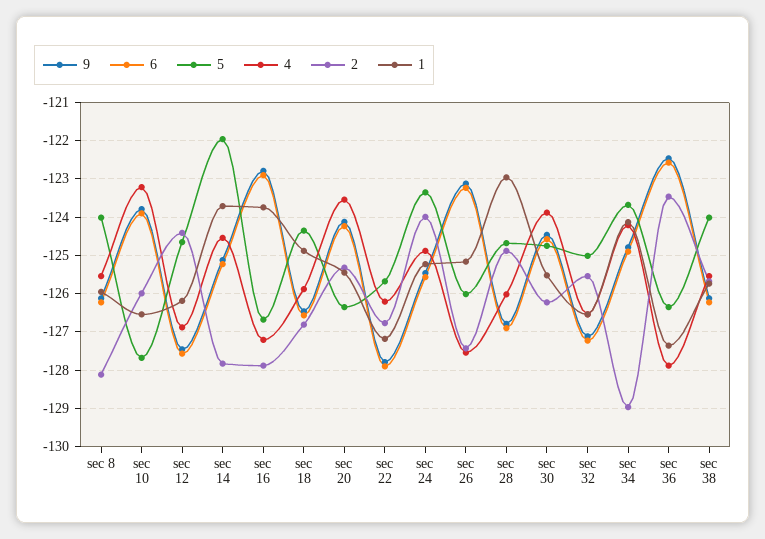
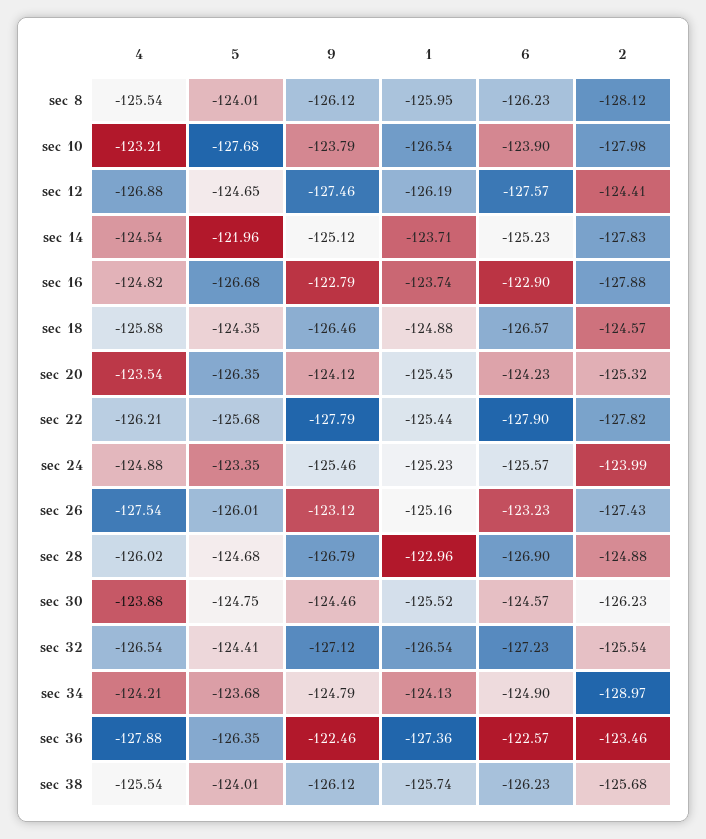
2, sec 10: -126 -> -127.98
4, sec 16: -127.2 -> -124.82
2, sec 18: -126.8 -> -124.57
2, sec 22: -126.8 -> -127.82
1, sec 22: -127.2 -> -125.44
5, sec 32: -125 -> -124.41

